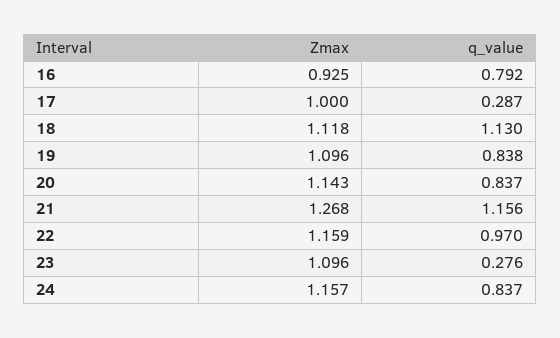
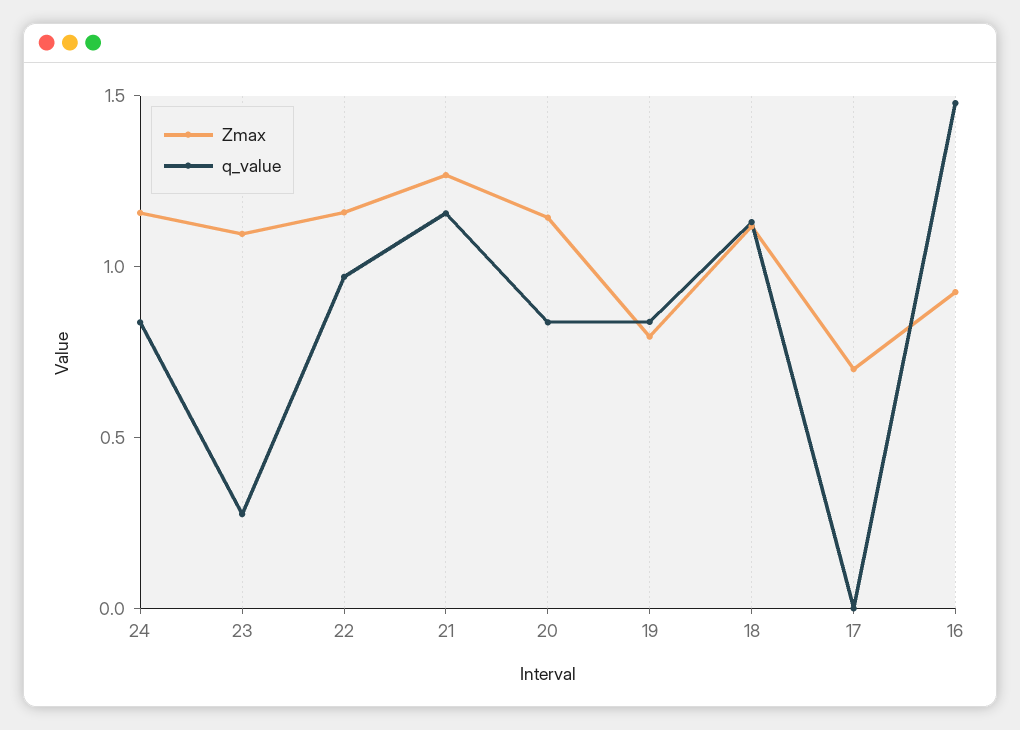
q_value, 16: 0.792 -> 1.5
Zmax, 17: 1 -> 0.7
q_value, 17: 0.287 -> 0
Zmax, 19: 1.096 -> 0.8

